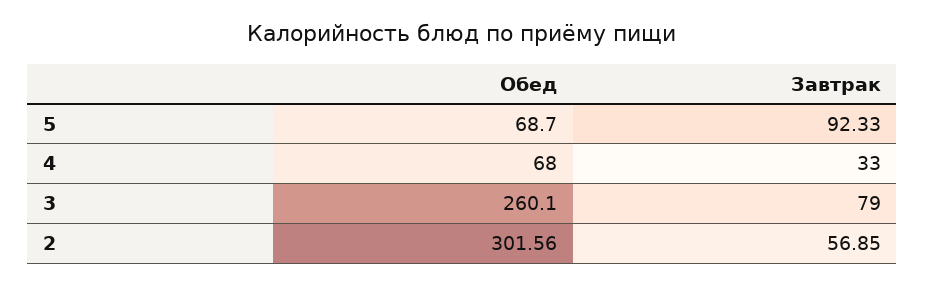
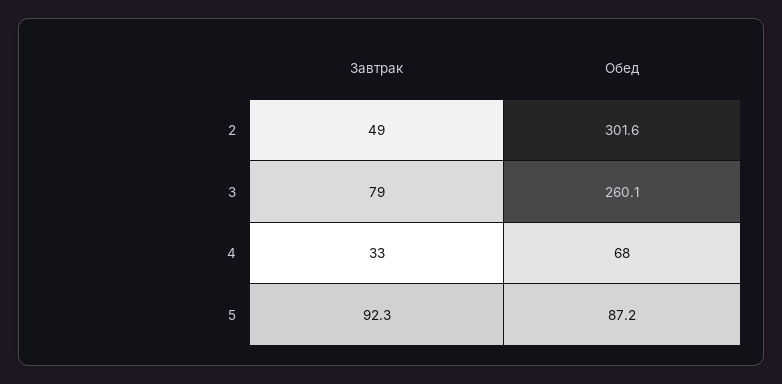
Обед, 5: 68.7 -> 87.2
Завтрак, 2: 56.85 -> 49

